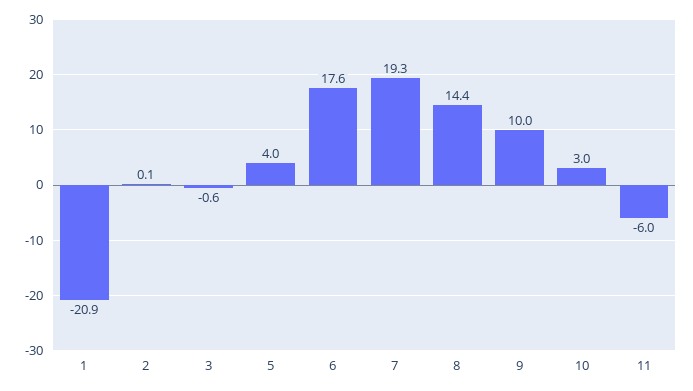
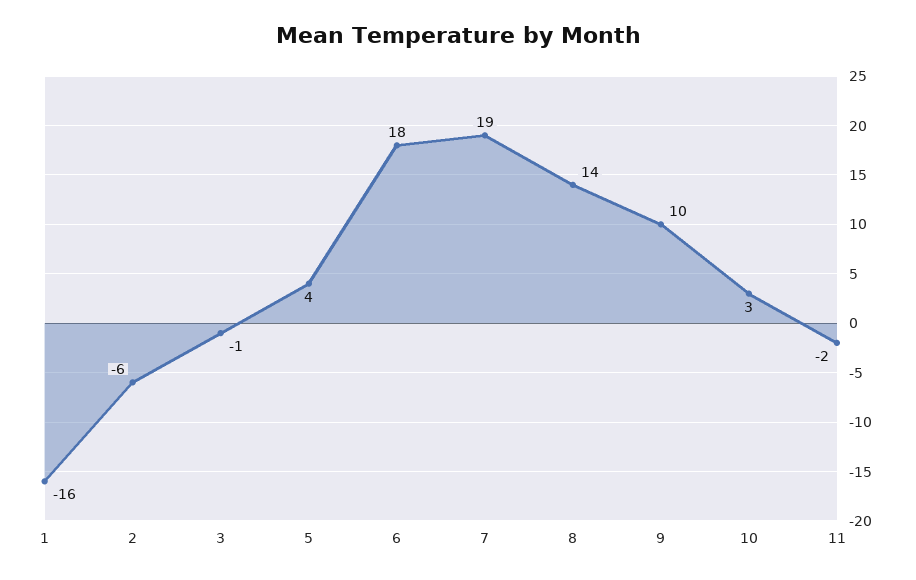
1: -20.9 -> -16
2: 0.1 -> -6
11: -6 -> -2

